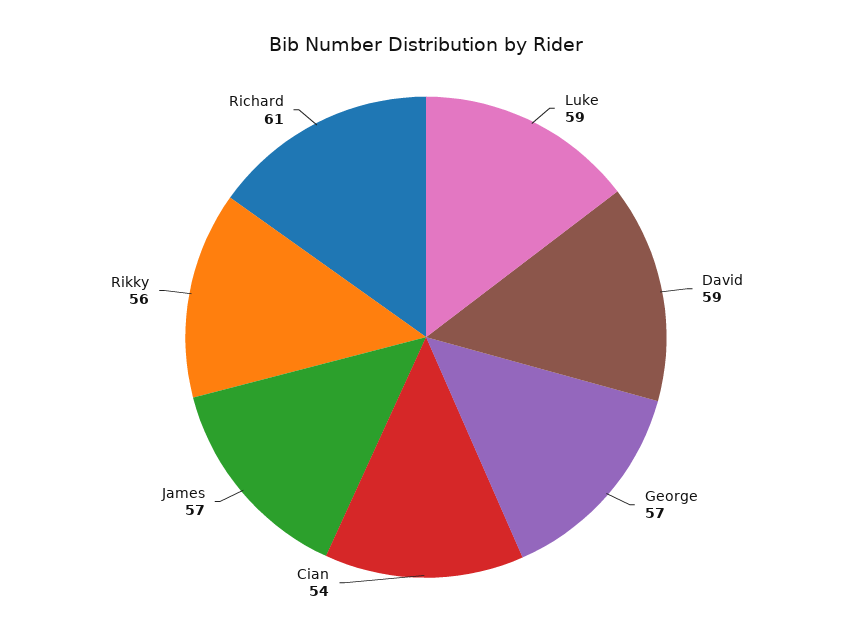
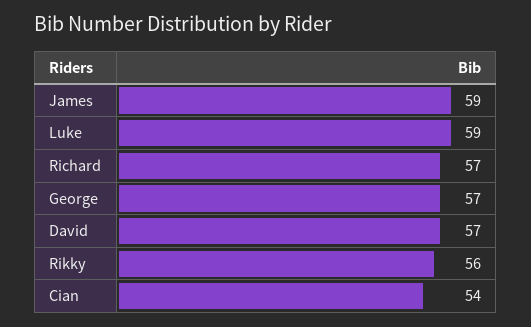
David: 59 -> 57
James: 57 -> 59
Richard: 61 -> 57

